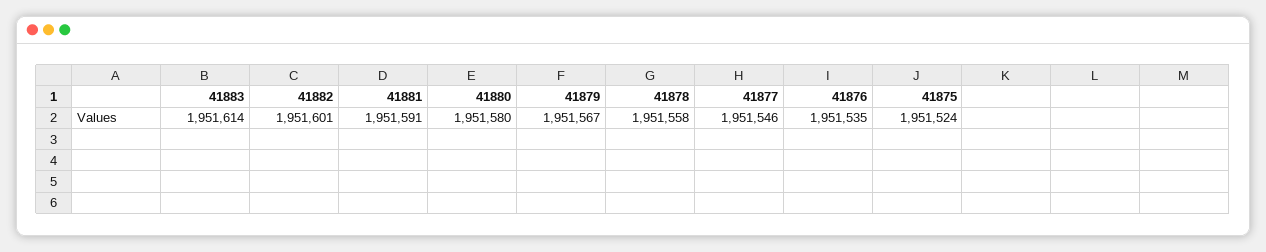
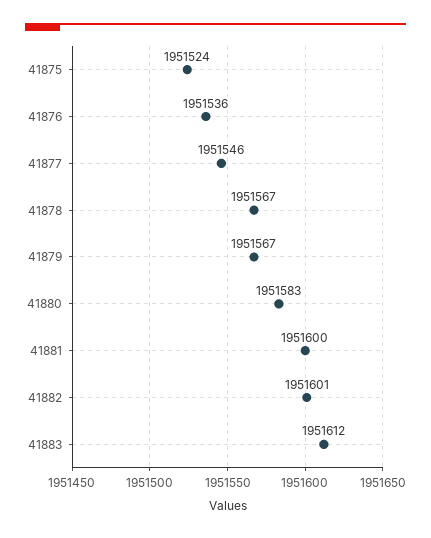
41883: 1951614 -> 1951612
41881: 1951591 -> 1951600
41880: 1951580 -> 1951583
41878: 1951558 -> 1951567
41876: 1951535 -> 1951536

